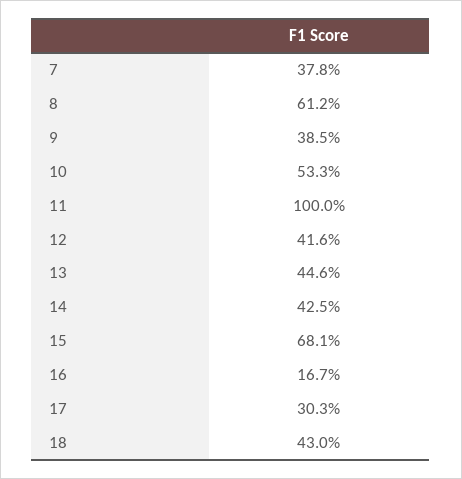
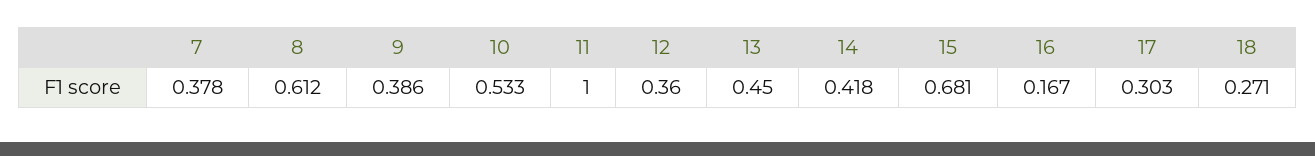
9: 0.385 -> 0.386
12: 0.416 -> 0.36
13: 0.446 -> 0.45
14: 0.425 -> 0.418
18: 0.43 -> 0.271

